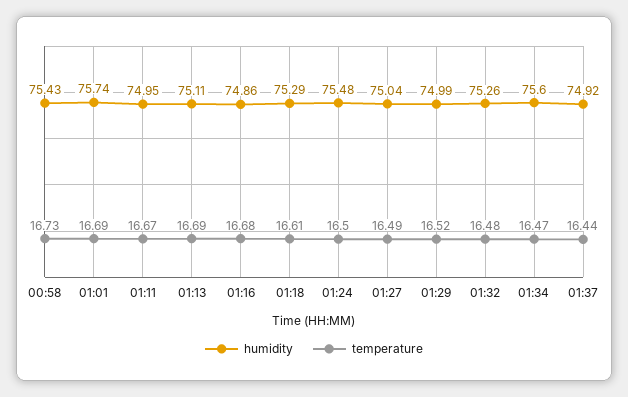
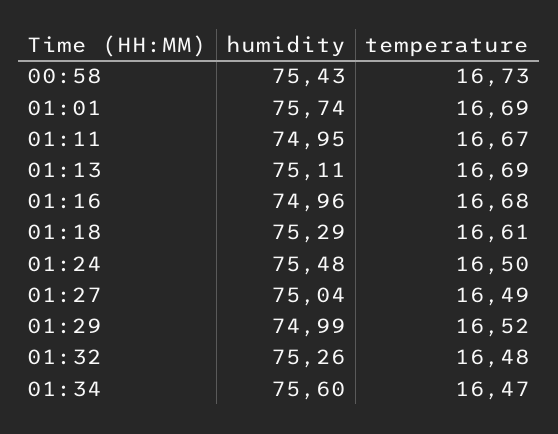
humidity, 01:16: 74.86 -> 74.96
humidity, 01:37: 74.92 -> none
temperature, 01:37: 16.44 -> none

